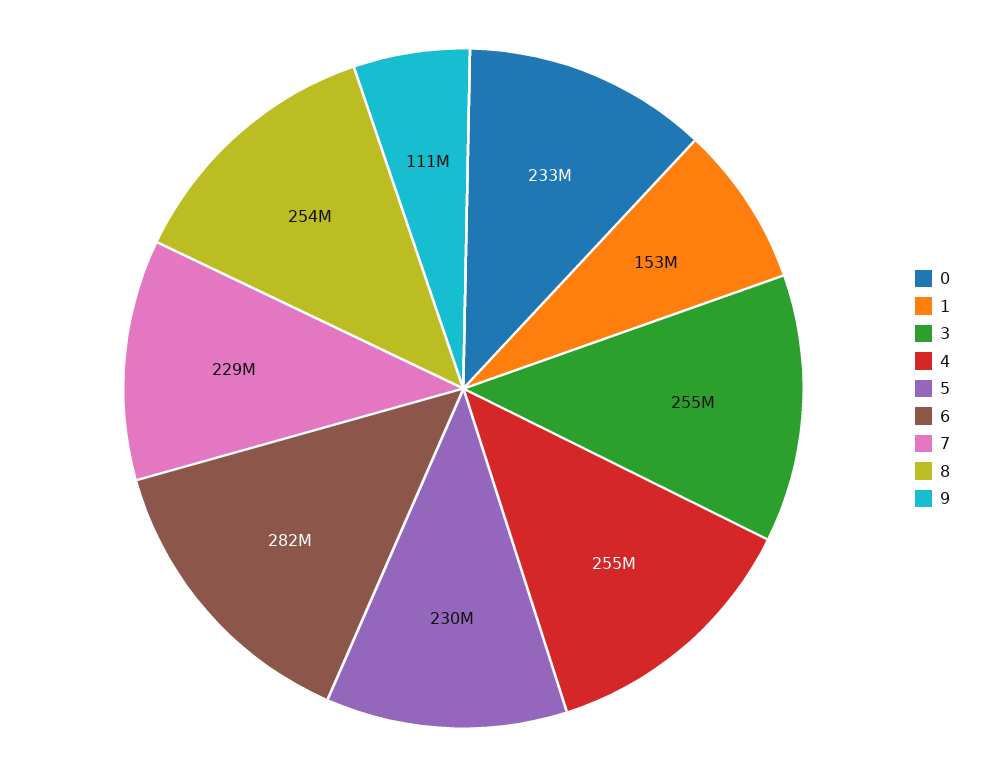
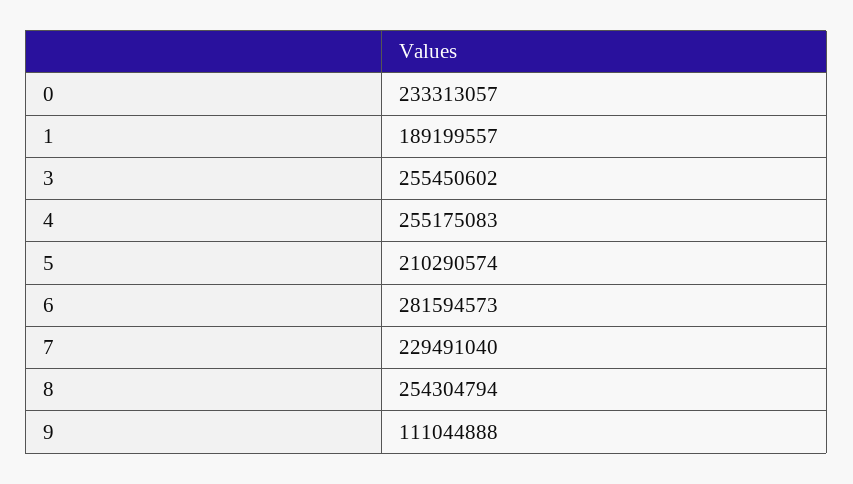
1: 153000000 -> 189199557
5: 230000000 -> 210290574

